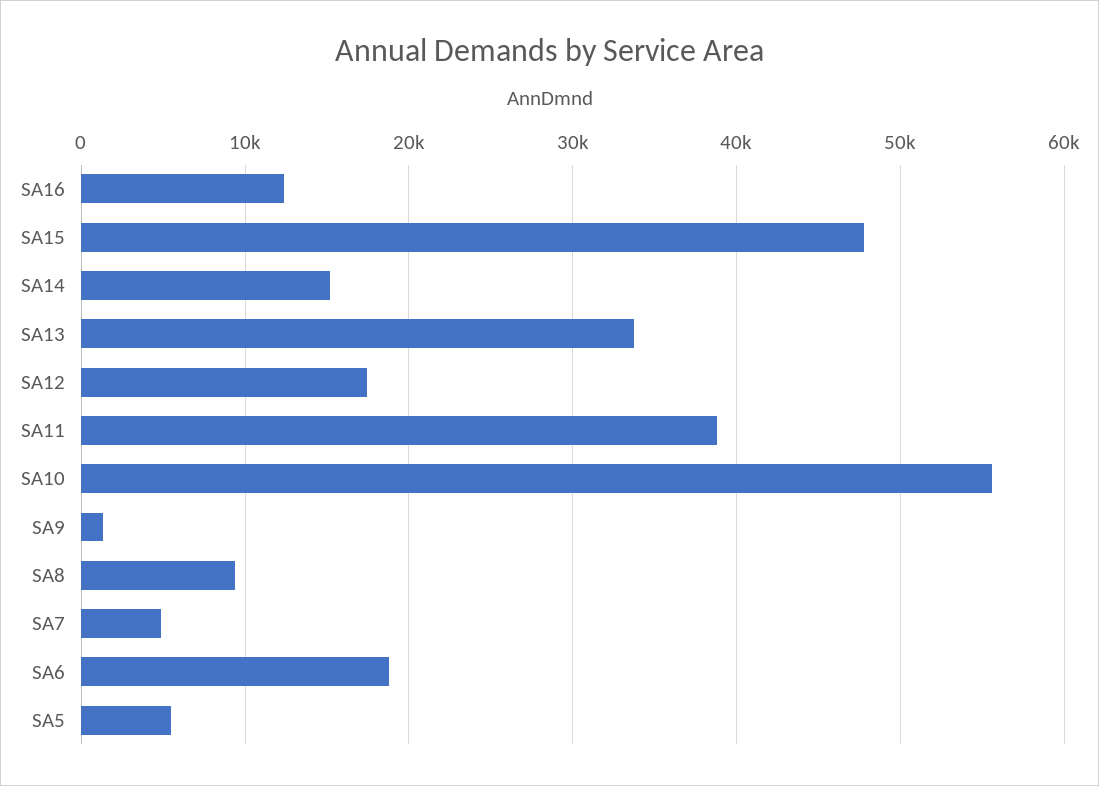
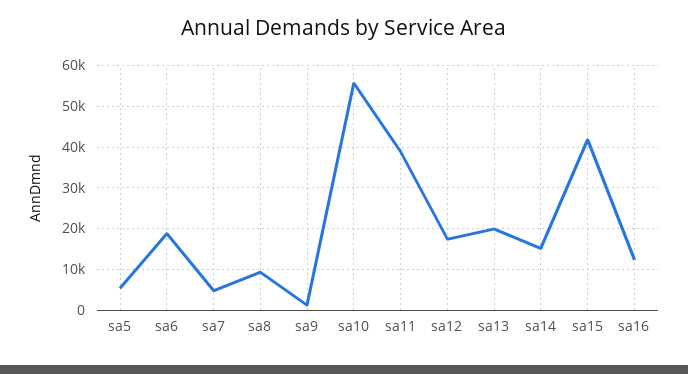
SA15: 48000 -> 42000
SA13: 34000 -> 20000

